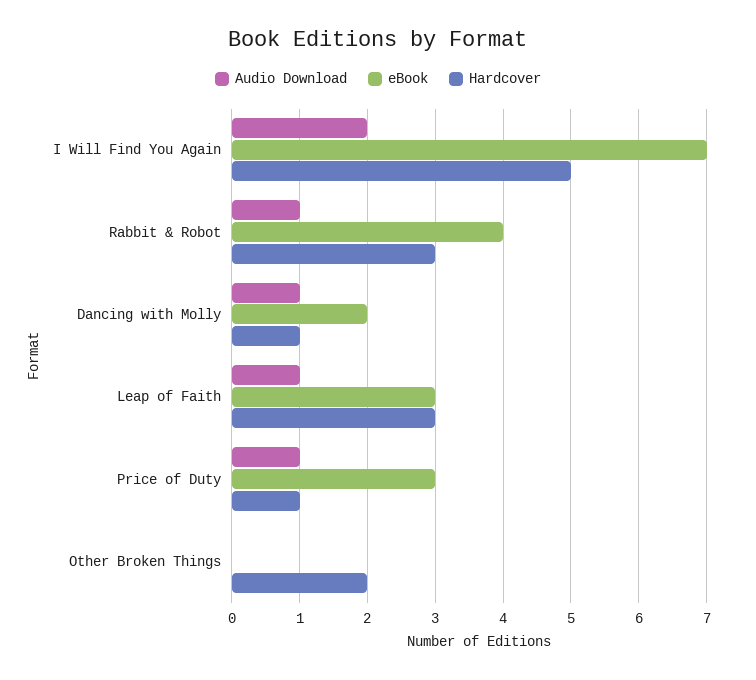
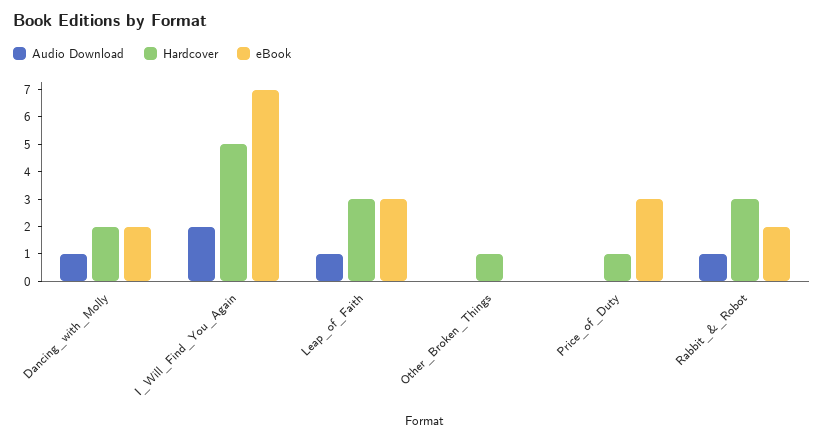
eBook, Rabbit & Robot: 4 -> 2
Hardcover, Dancing with Molly: 1 -> 2
Audio Download, Price of Duty: 1 -> 0
Hardcover, Other Broken Things: 2 -> 1

